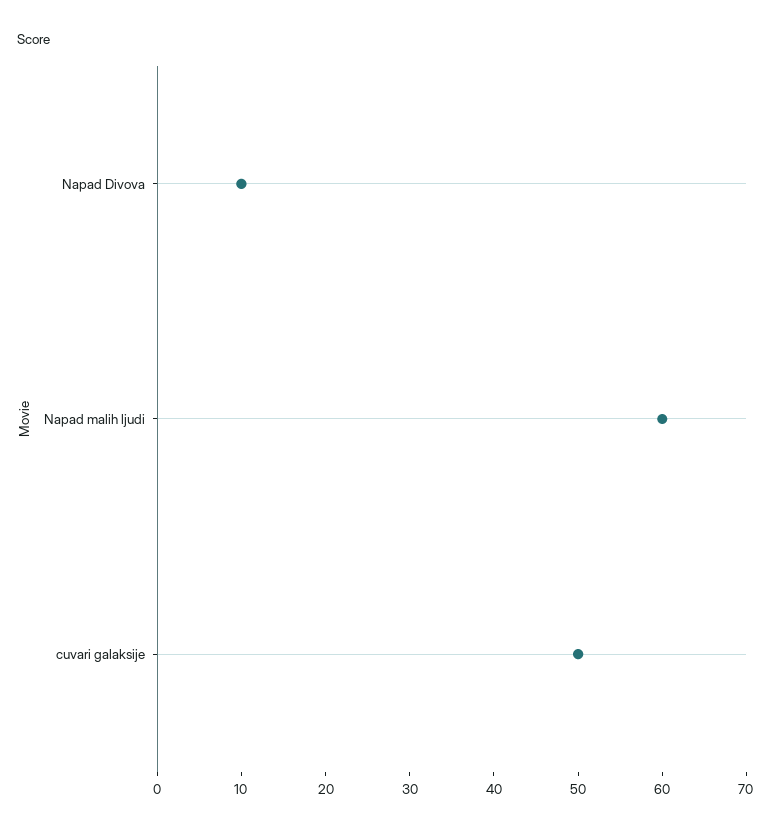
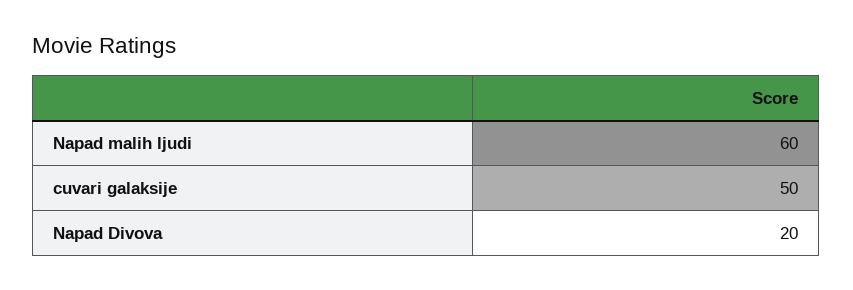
Napad Divova: 10 -> 20

